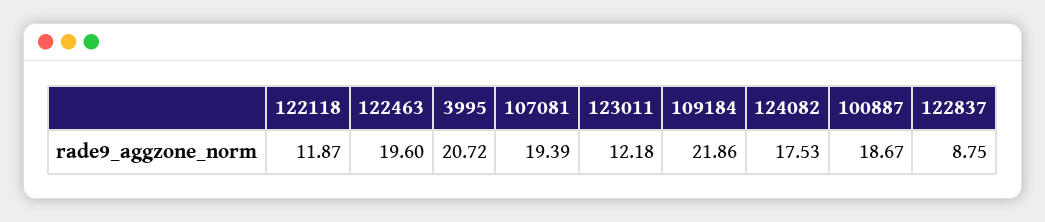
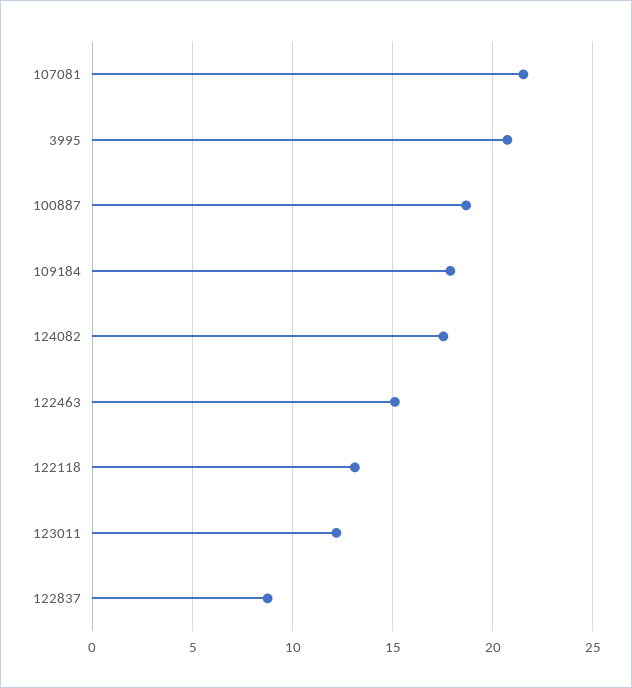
122118: 11.87 -> 13
122463: 19.6 -> 15
107081: 19.39 -> 21.5
109184: 21.86 -> 18

